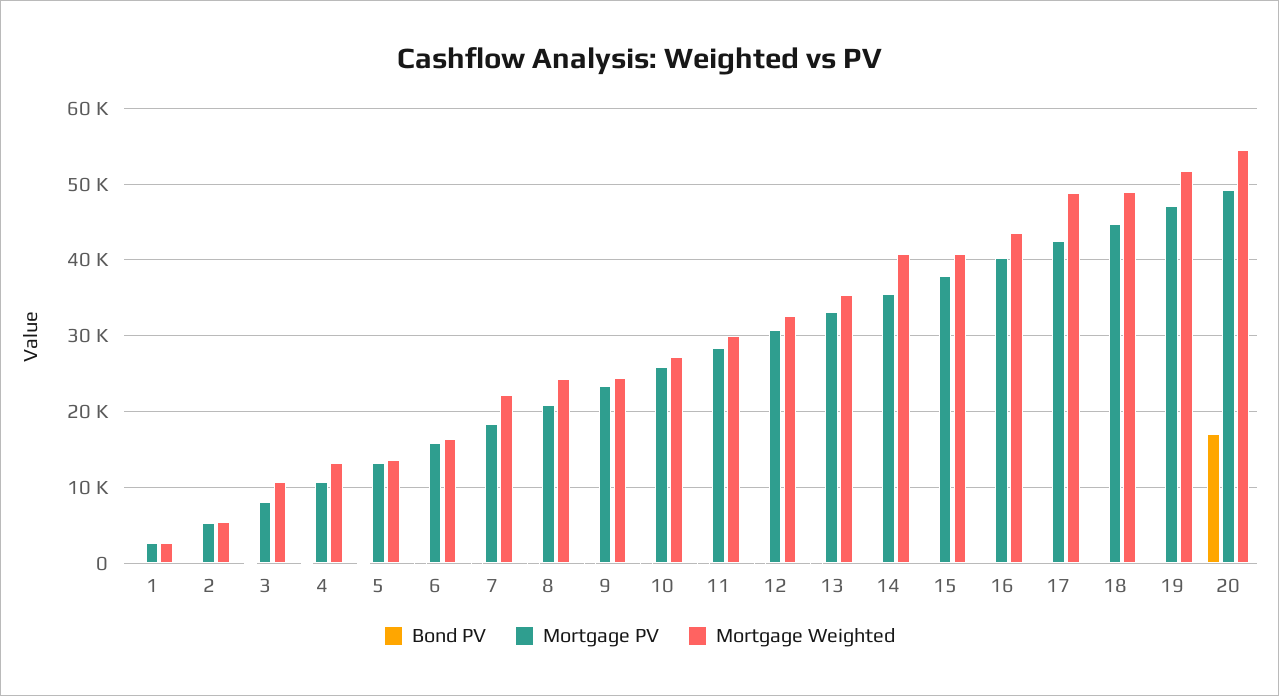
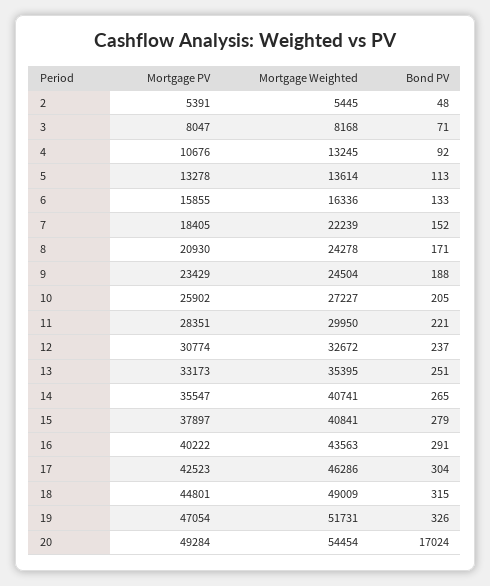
Bond PV, 1: 0 -> none
Mortgage PV, 1: 3000 -> none
Mortgage Weighted, 1: 3000 -> none
Mortgage Weighted, 3: 11000 -> 8168
Mortgage Weighted, 17: 49000 -> 46286

